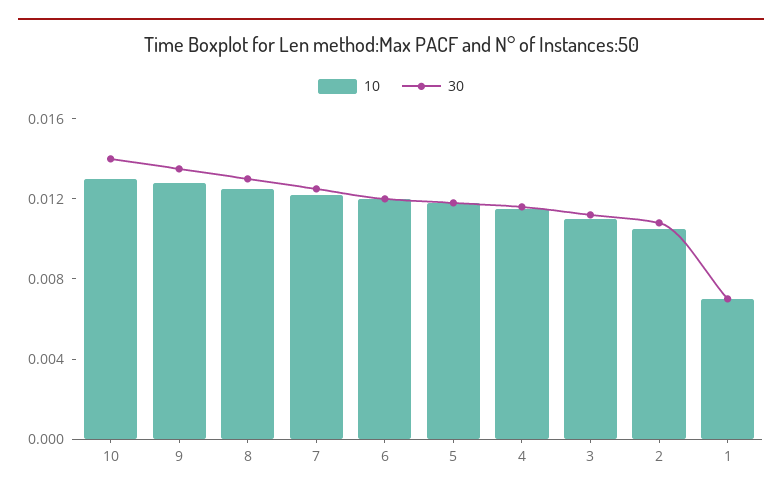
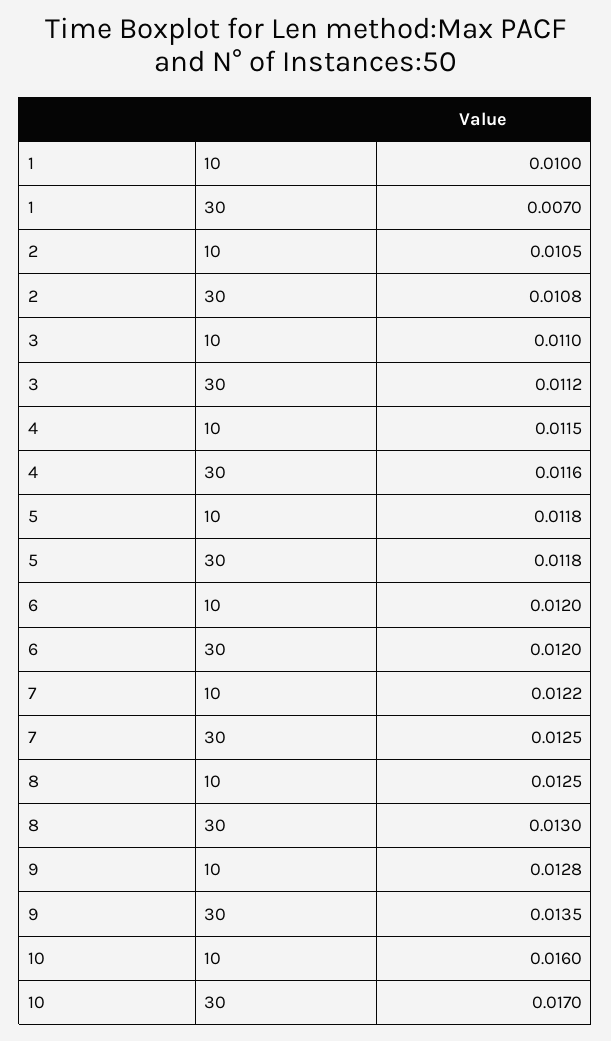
10, 10: 0.013 -> 0.016
30, 10: 0.014 -> 0.017
10, 1: 0.007 -> 0.01

